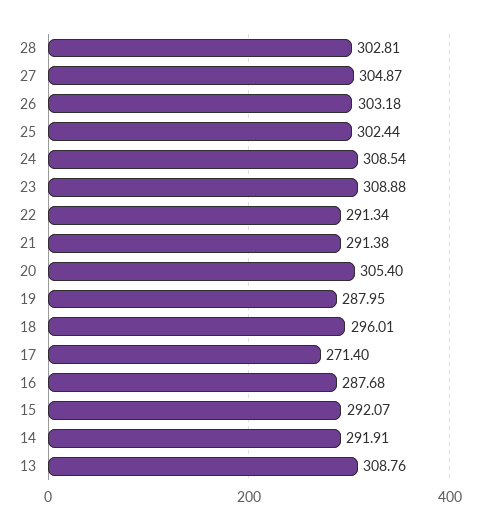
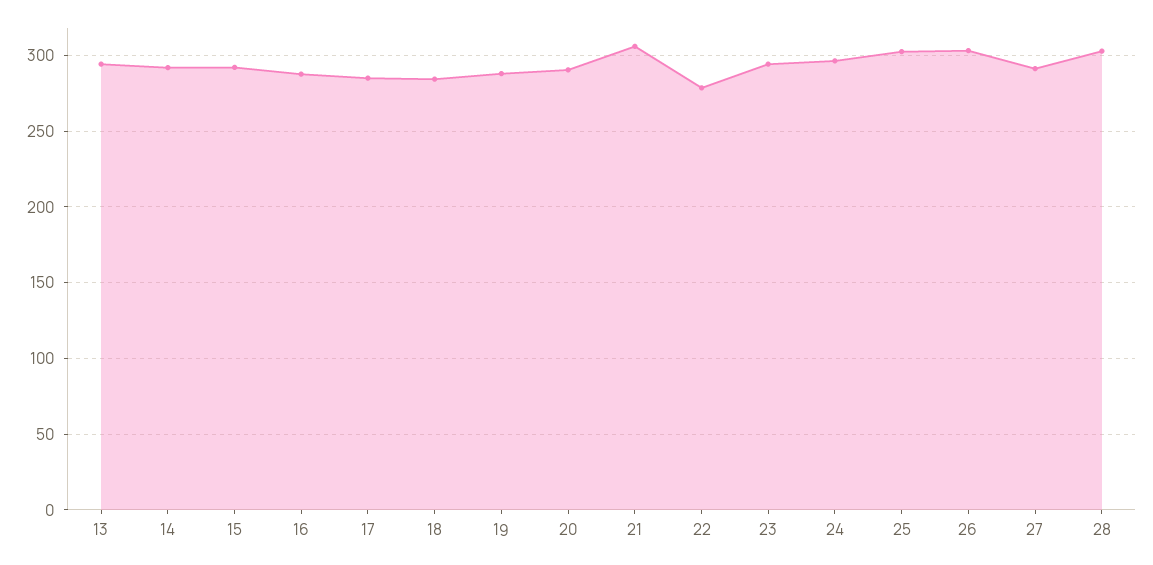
27: 304.87 -> 290
24: 308.54 -> 295
23: 308.88 -> 295
22: 291.34 -> 280
21: 291.38 -> 305
20: 305.4 -> 290
18: 296.01 -> 285
17: 271.4 -> 285
13: 308.76 -> 295

